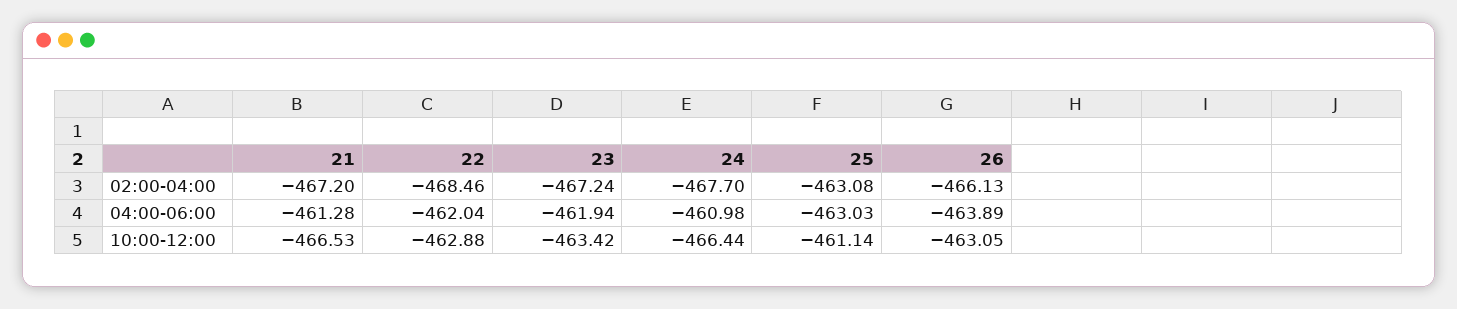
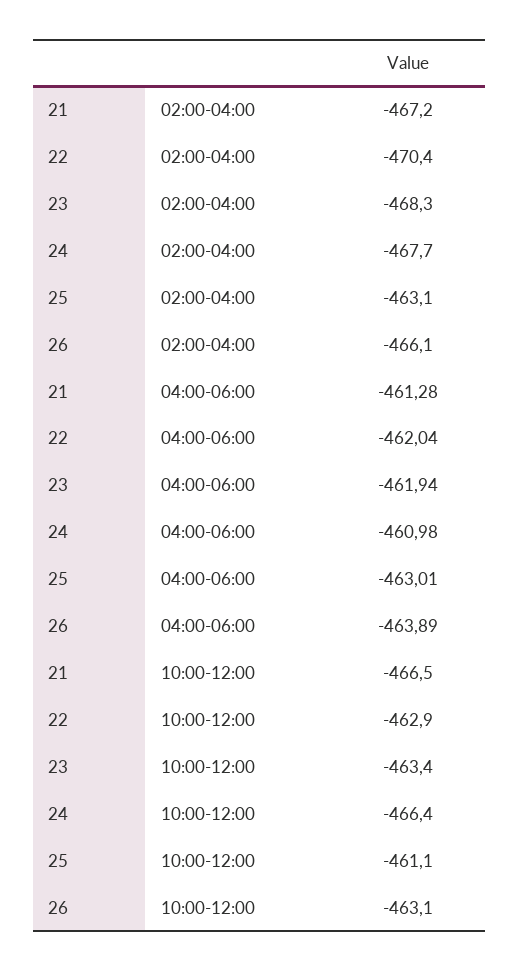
22, 02:00-04:00: -468.46 -> -470.4
23, 02:00-04:00: -467.24 -> -468.3
25, 04:00-06:00: -463.03 -> -463.01

